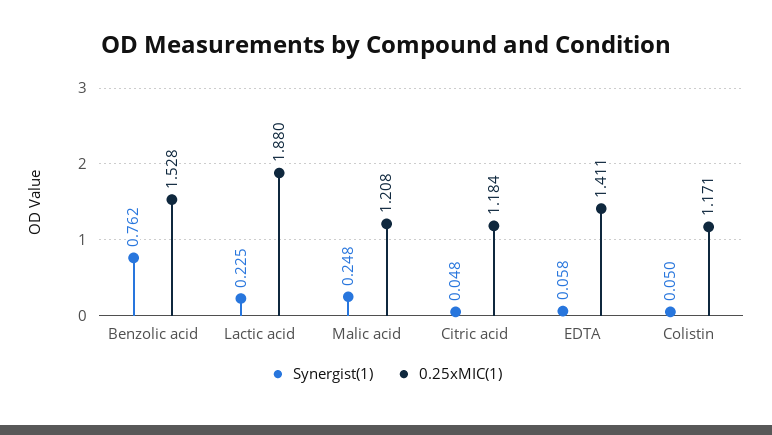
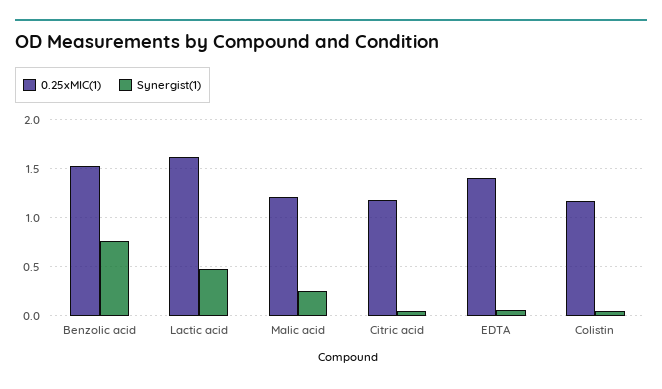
Synergist(1), Lactic acid: 0.225 -> 0.5
0.25xMIC(1), Lactic acid: 1.88 -> 1.6

